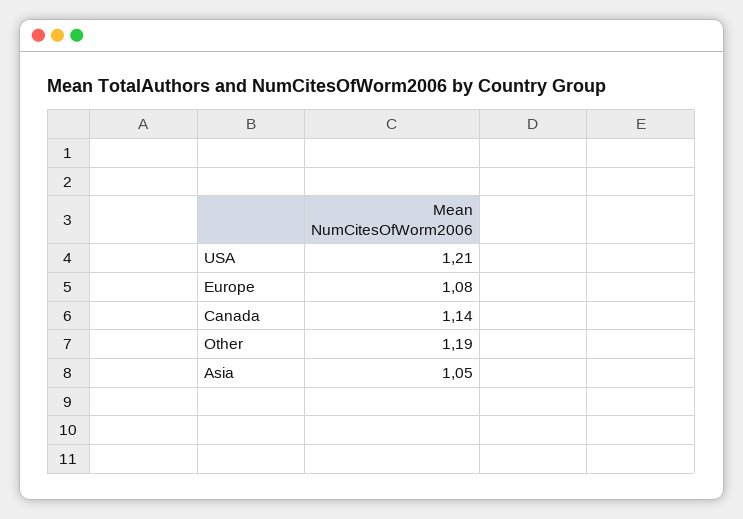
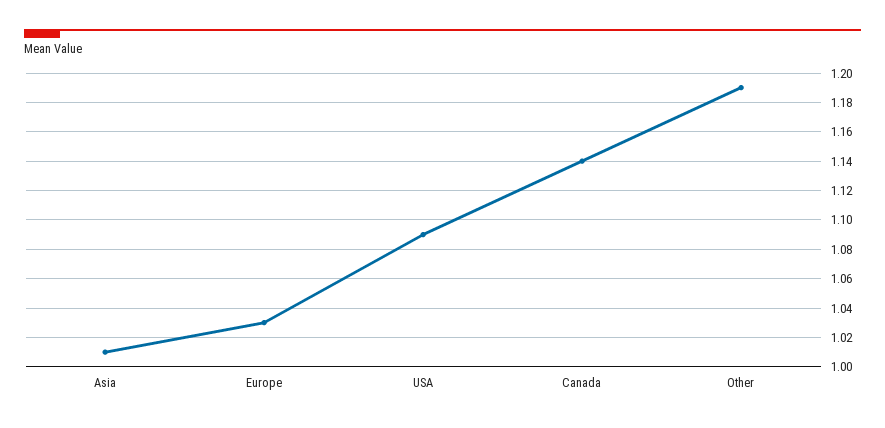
USA: 1.21 -> 1.09
Europe: 1.08 -> 1.03
Asia: 1.05 -> 1.01

